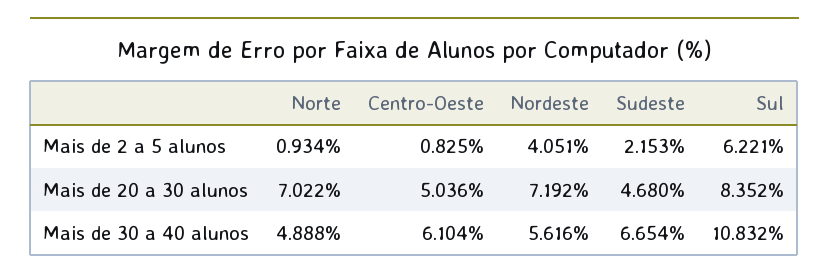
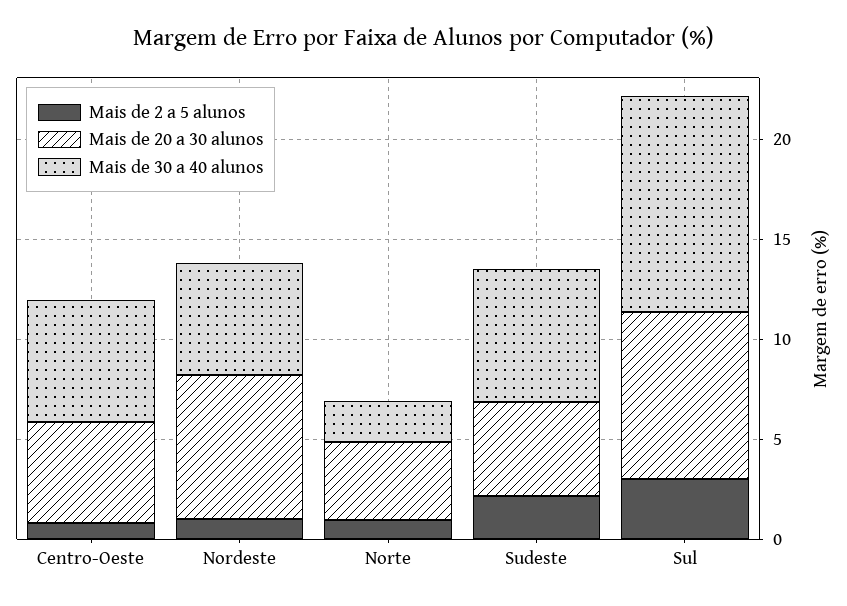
Mais de 2 a 5 alunos, Nordeste: 4.051 -> 1
Mais de 2 a 5 alunos, Sul: 6.221 -> 3
Mais de 20 a 30 alunos, Norte: 7.022 -> 4
Mais de 30 a 40 alunos, Norte: 4.888 -> 2

